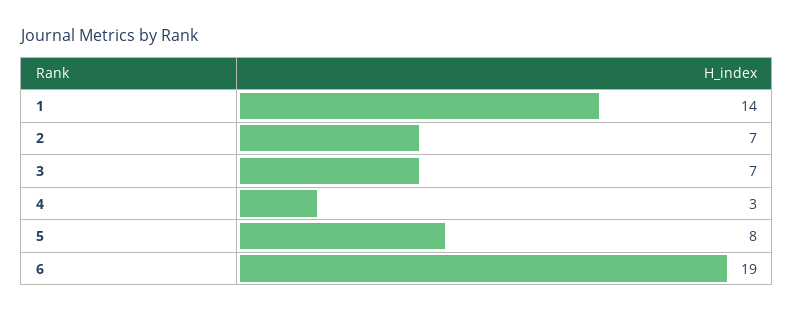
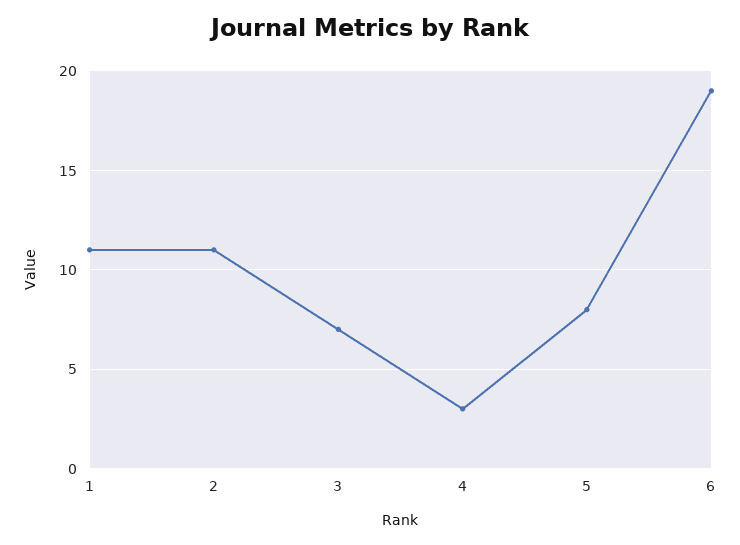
1: 14 -> 11
2: 7 -> 11

